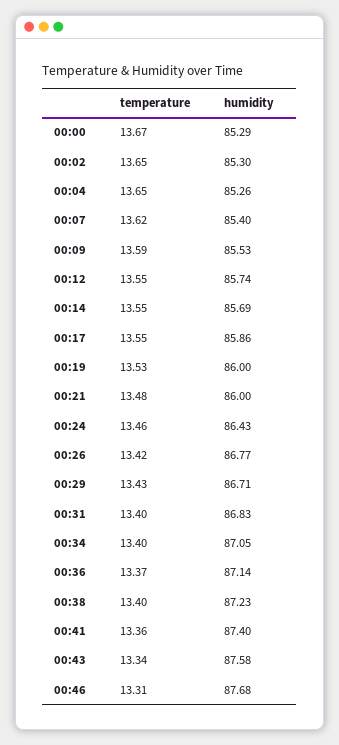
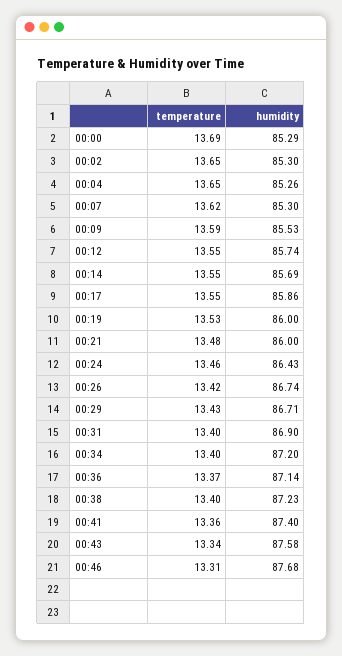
temperature, 00:00: 13.67 -> 13.69
humidity, 00:07: 85.4 -> 85.3
humidity, 00:26: 86.77 -> 86.74
humidity, 00:31: 86.83 -> 86.9
humidity, 00:34: 87.05 -> 87.2

